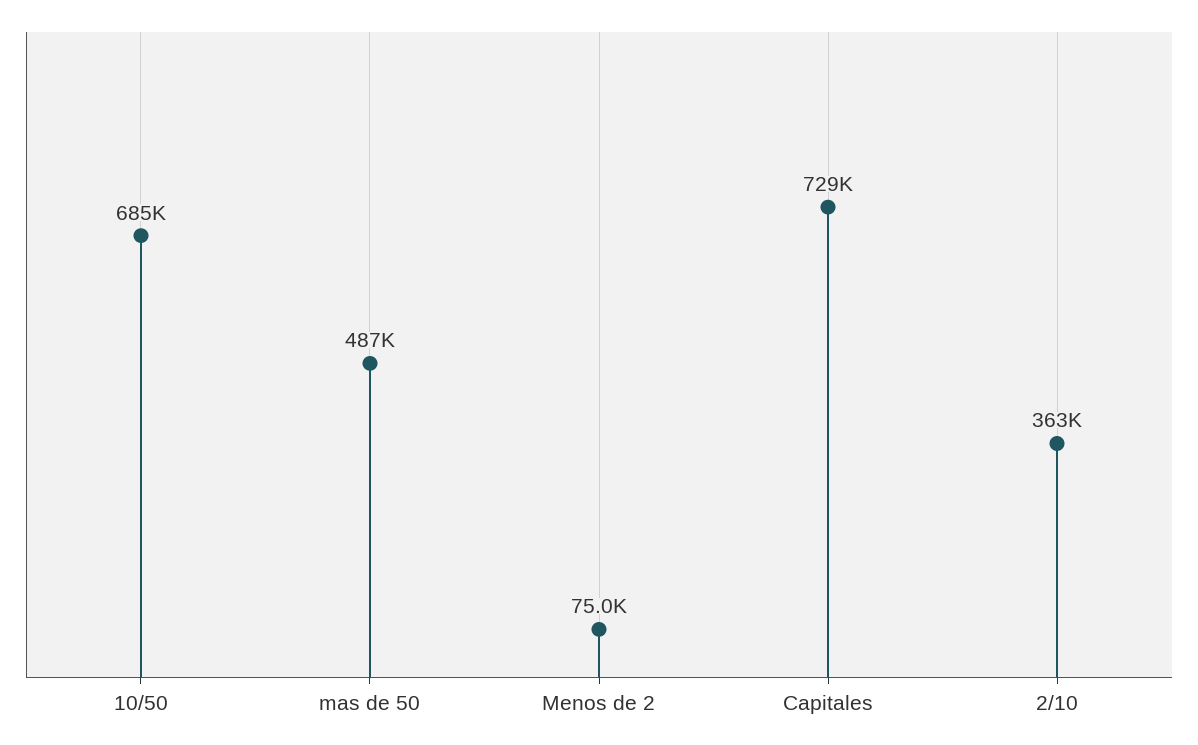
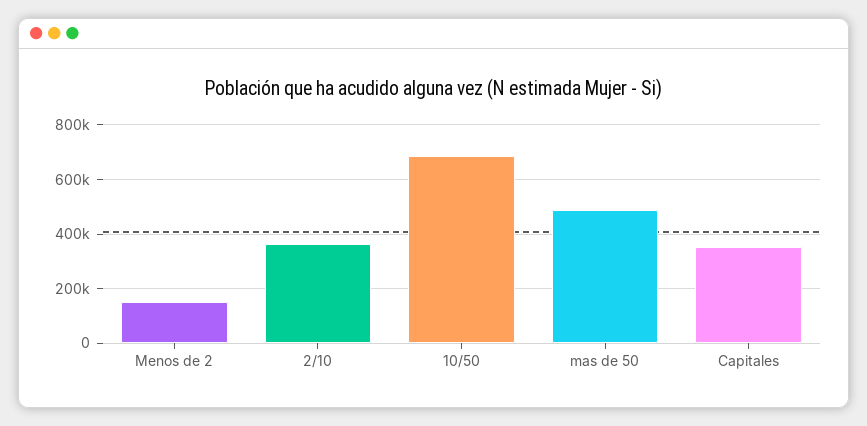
Menos de 2: 75000 -> 150000
Capitales: 729000 -> 350000

